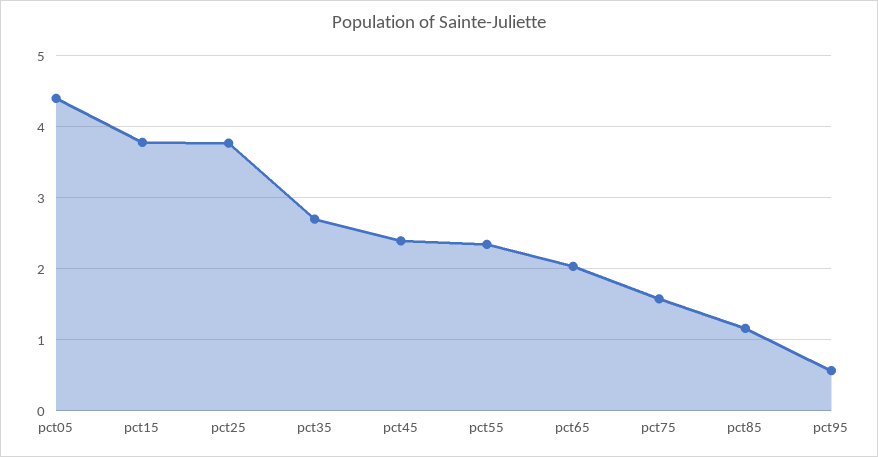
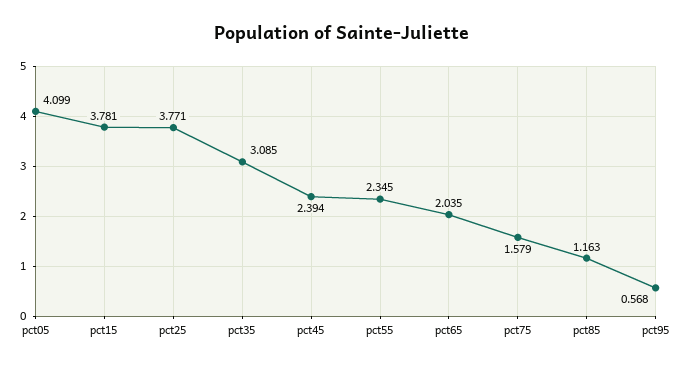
pct05: 4.4 -> 4.099
pct35: 2.7 -> 3.085

